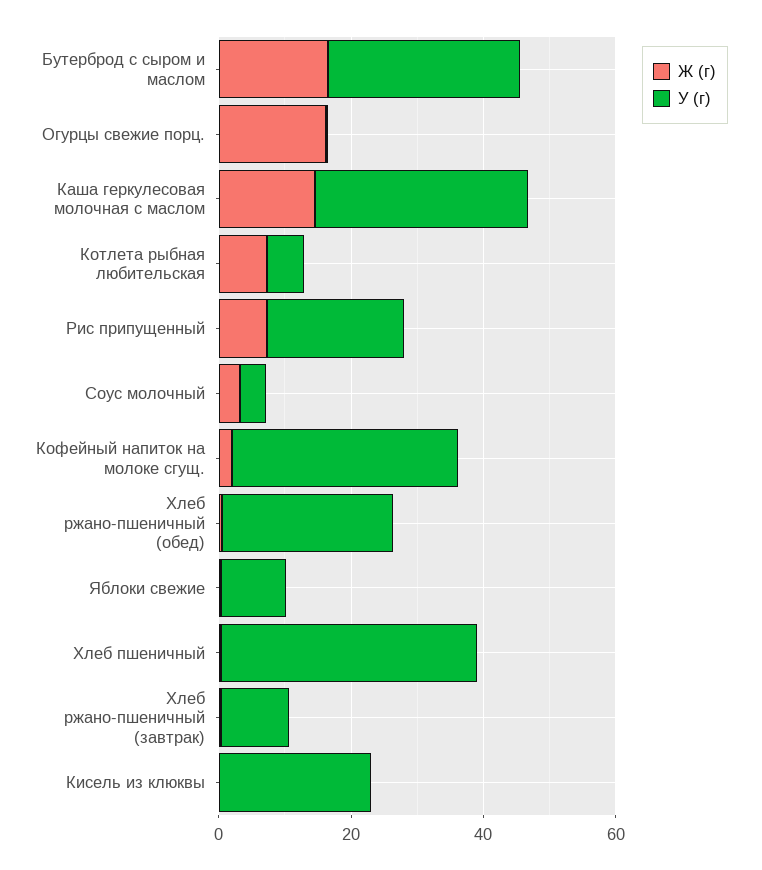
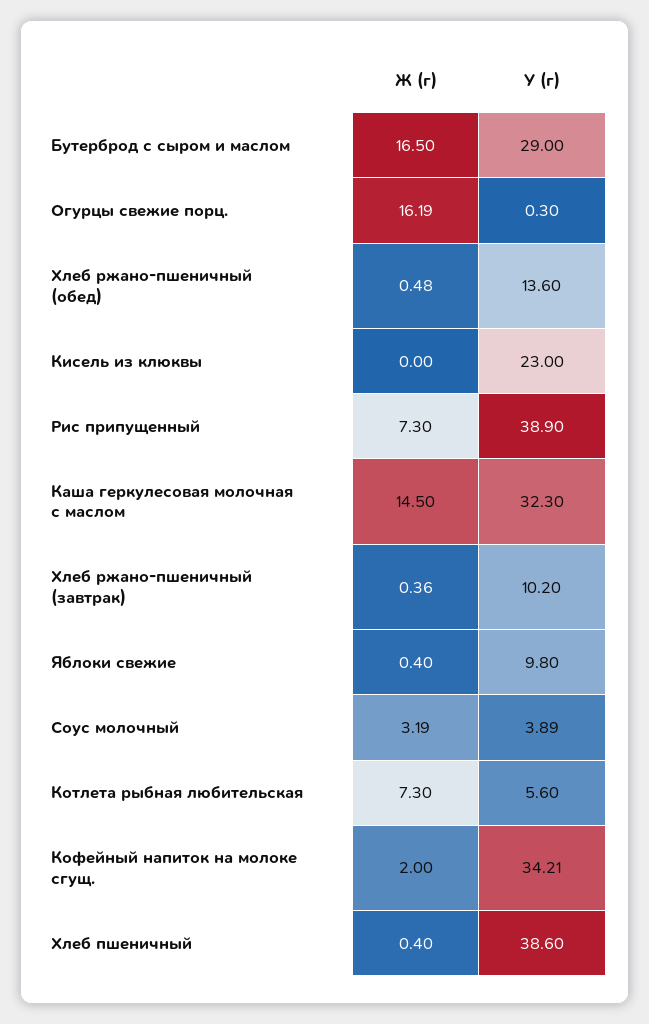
У (г), Рис припущенный: 20 -> 38.9
У (г), Хлеб ржано-пшеничный (обед): 25 -> 13.6

